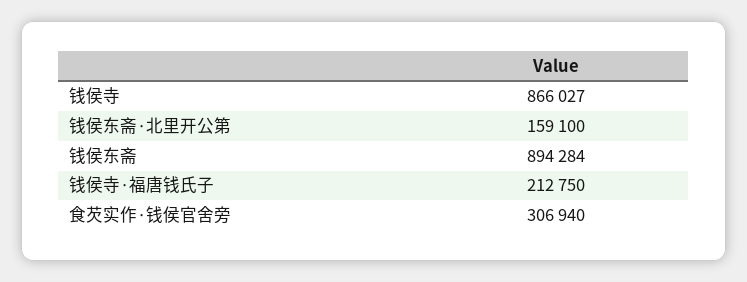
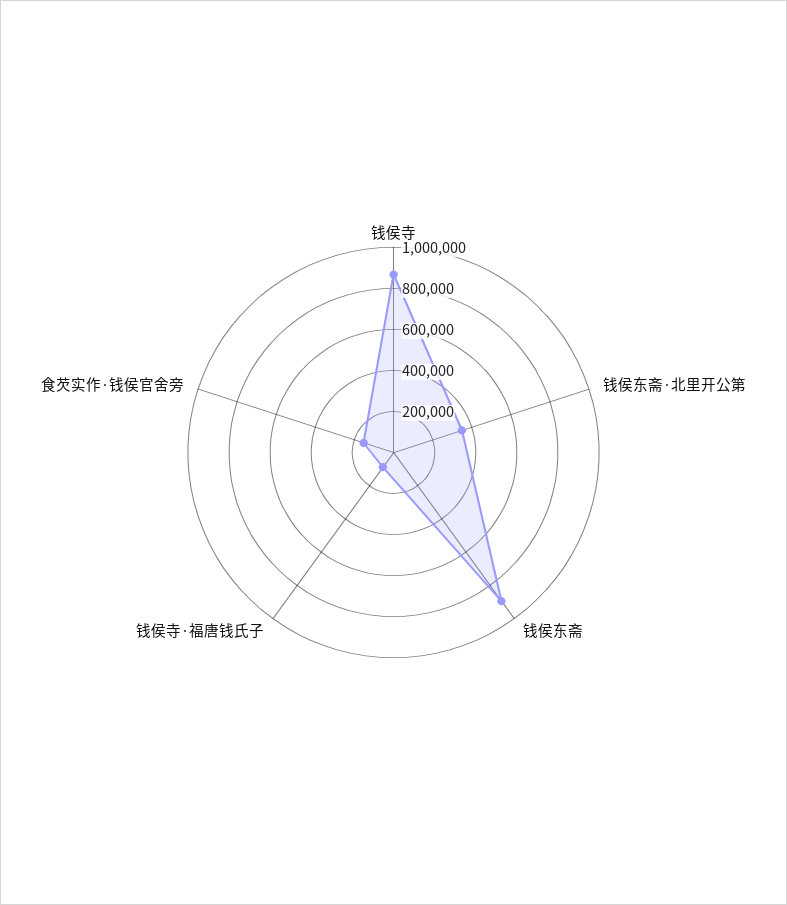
钱侯东斋·北里开公第: 159100 -> 350000
钱侯寺·福唐钱氏子: 212750 -> 100000
食芡实作·钱侯官舍旁: 306940 -> 150000

